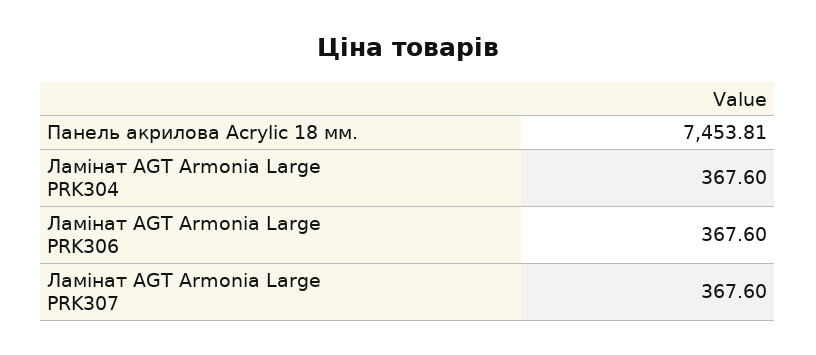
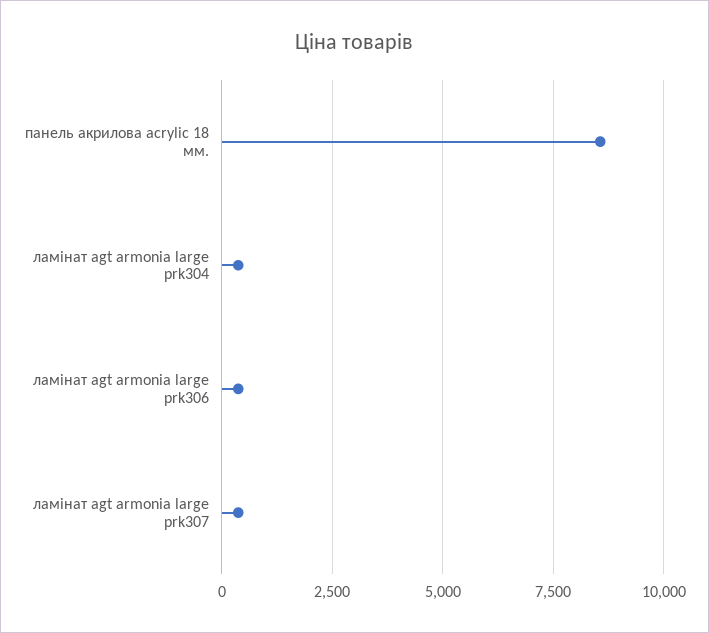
Панель акрилова Acrylic 18 мм.: 7453.81 -> 8500

